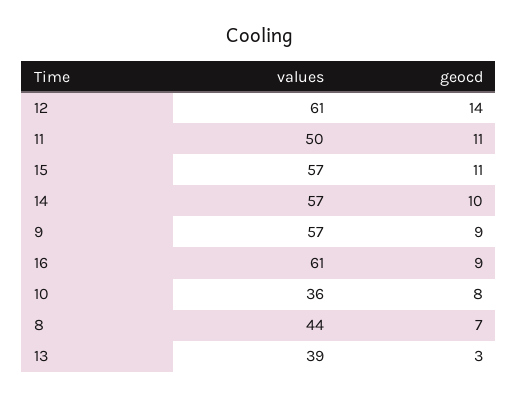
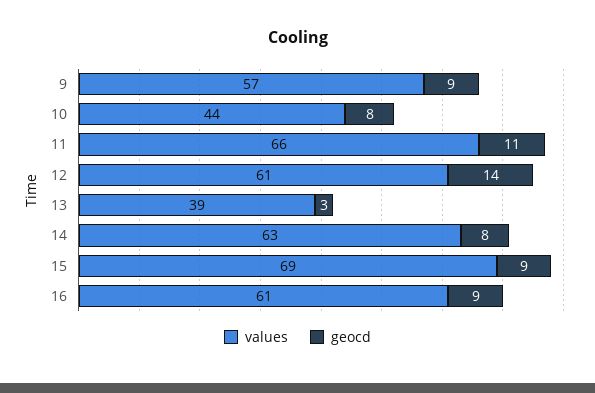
values, 11: 50 -> 66
values, 15: 57 -> 69
geocd, 15: 11 -> 9
values, 14: 57 -> 63
geocd, 14: 10 -> 8
values, 10: 36 -> 44
values, 8: 44 -> none
geocd, 8: 7 -> none

